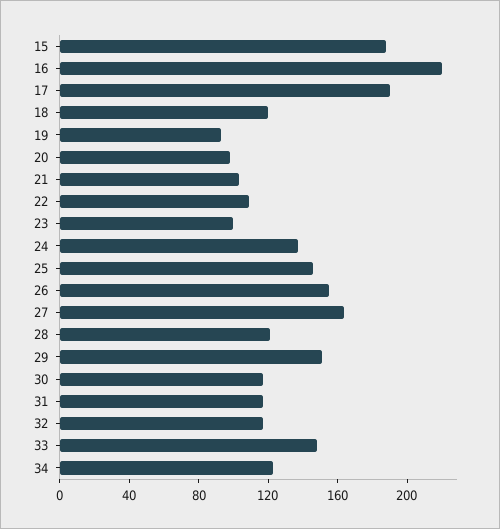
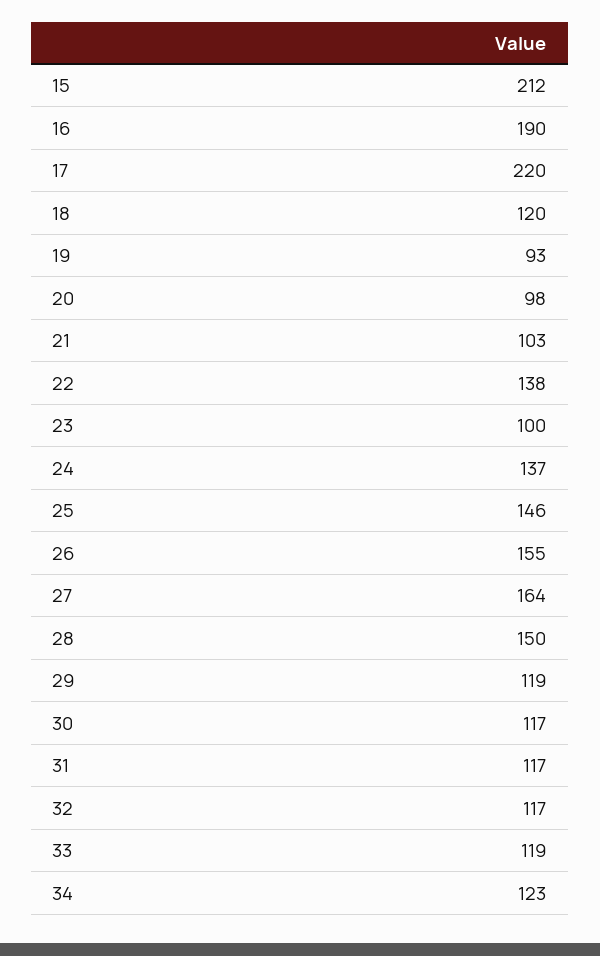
15: 190 -> 212
16: 220 -> 190
17: 190 -> 220
22: 110 -> 138
28: 120 -> 150
29: 150 -> 119
33: 150 -> 119

